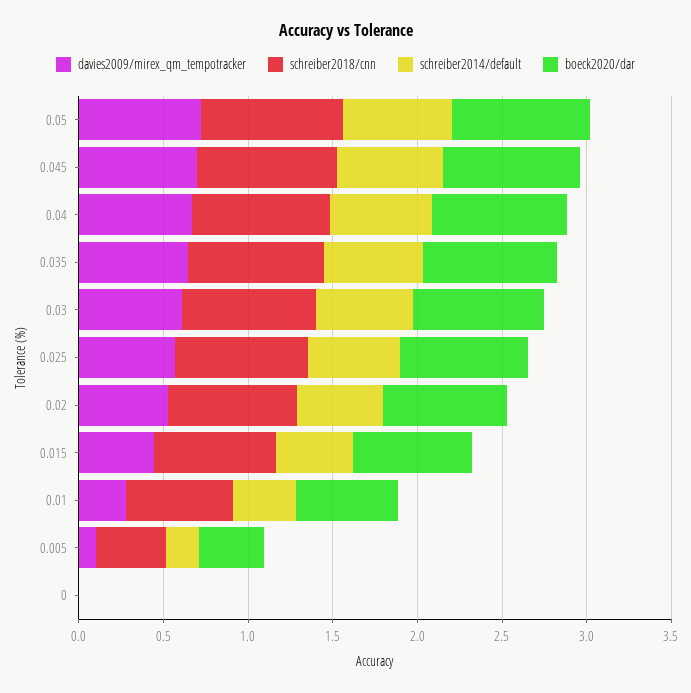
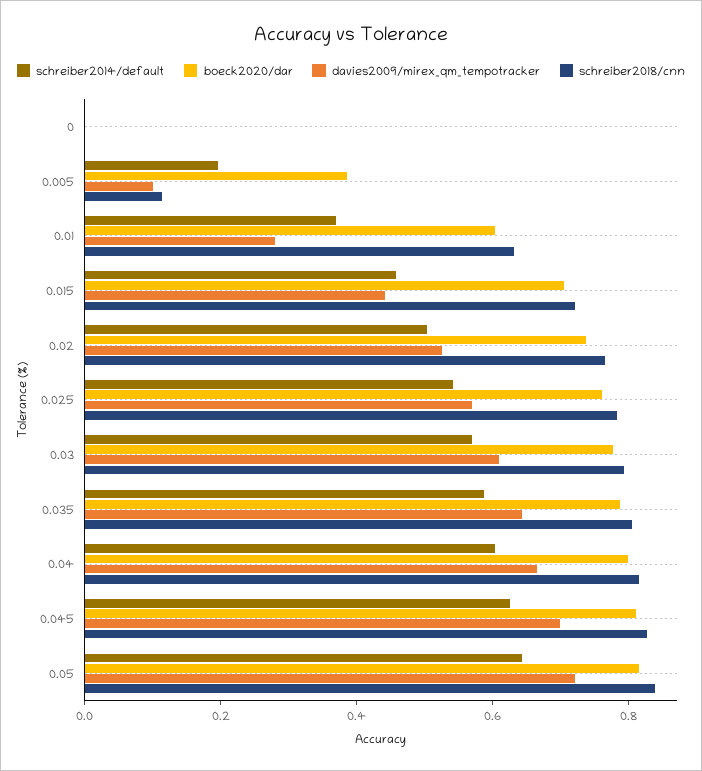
schreiber2018/cnn, 0.005: 0.4 -> 0.1

